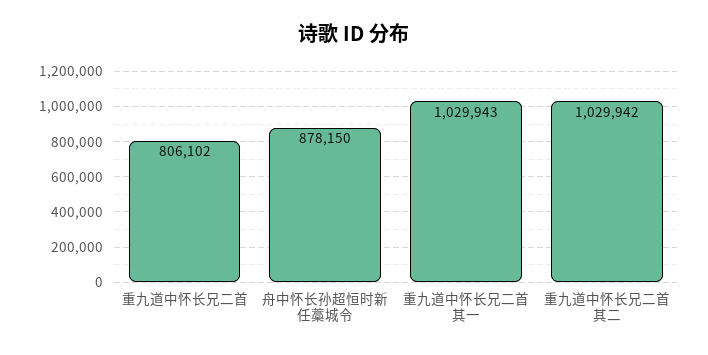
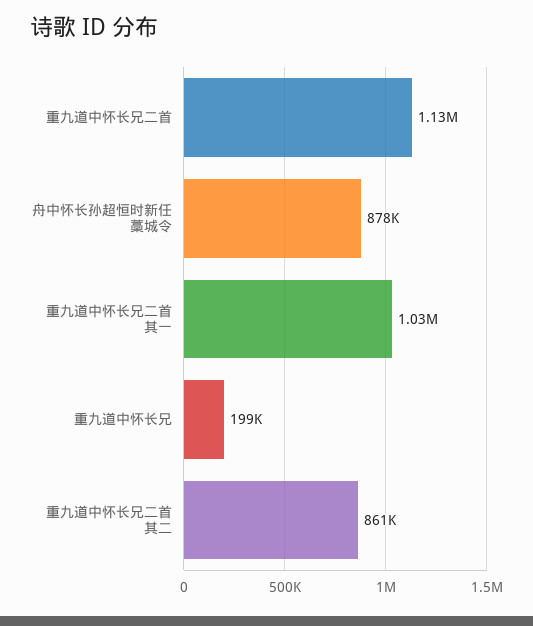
重九道中怀长兄二首: 806102 -> 1130000
重九道中怀长兄二首 其二: 1029942 -> 861000
重九道中怀长兄: none -> 199000

